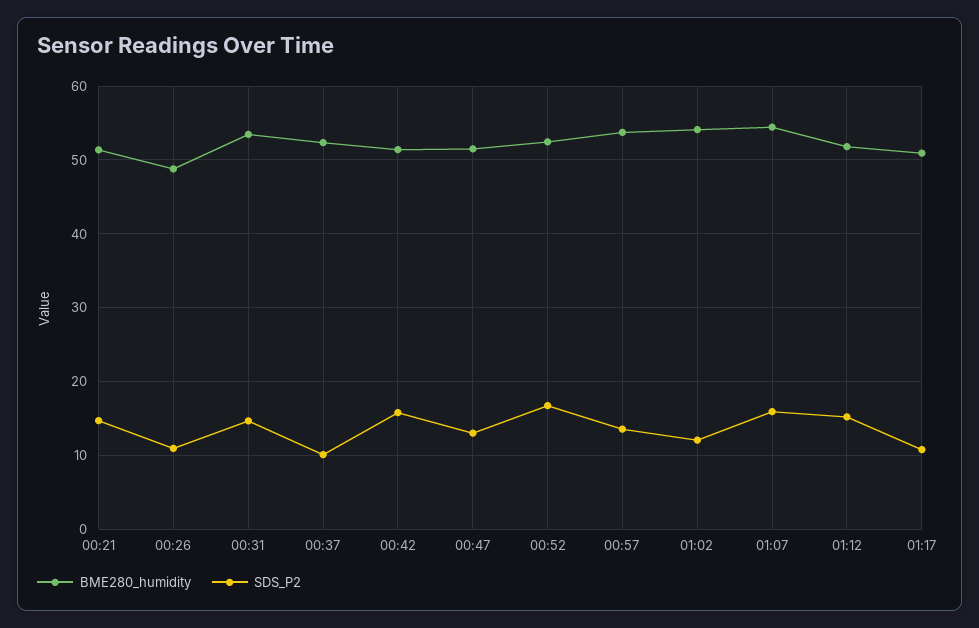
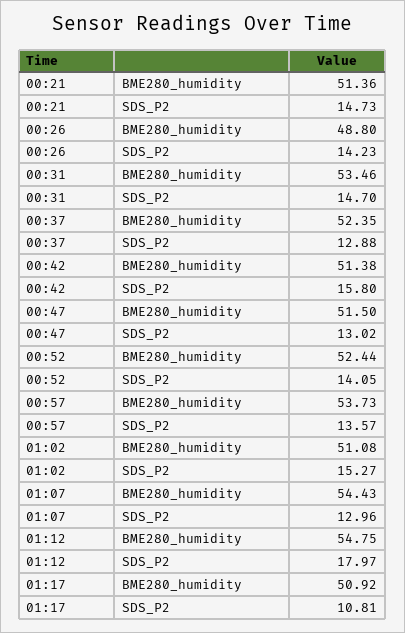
SDS_P2, 00:26: 11 -> 14.23
SDS_P2, 00:37: 10 -> 12.88
SDS_P2, 00:52: 17 -> 14.05
BME280_humidity, 01:02: 54 -> 51.08
SDS_P2, 01:02: 12 -> 15.27
SDS_P2, 01:07: 16 -> 12.96
BME280_humidity, 01:12: 52 -> 54.75
SDS_P2, 01:12: 15 -> 17.97

